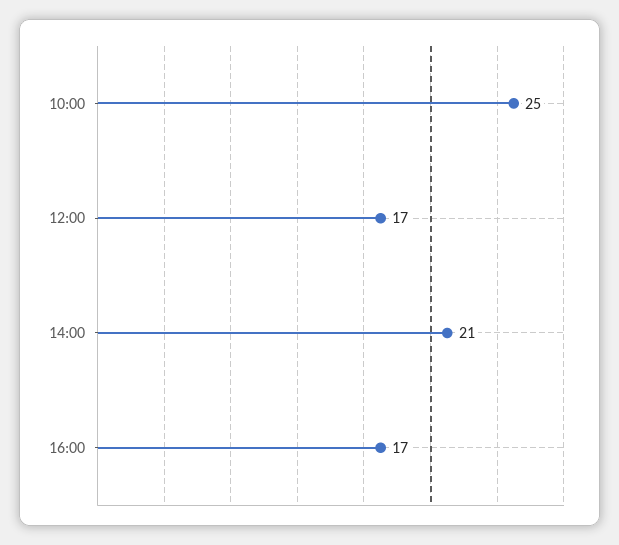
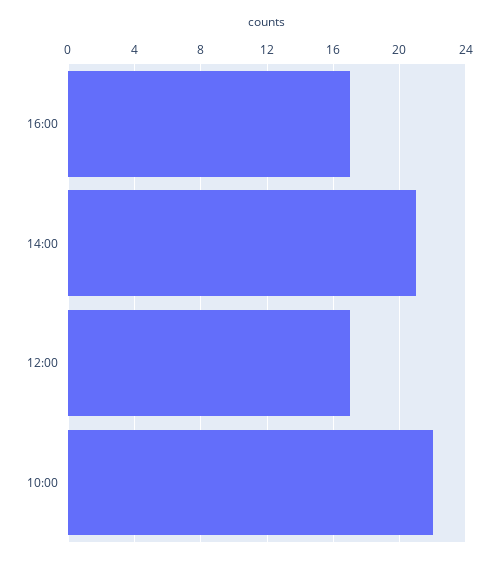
10:00: 25 -> 22

